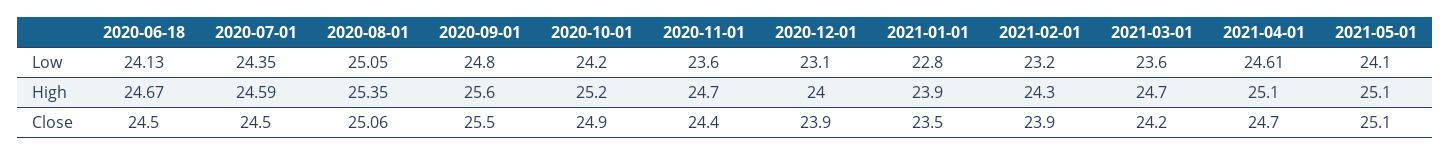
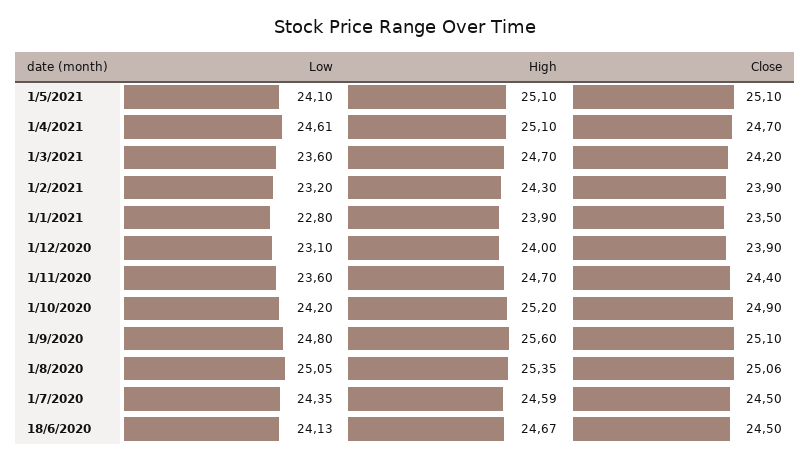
2020-09-01, Close: 25.5 -> 25.1

